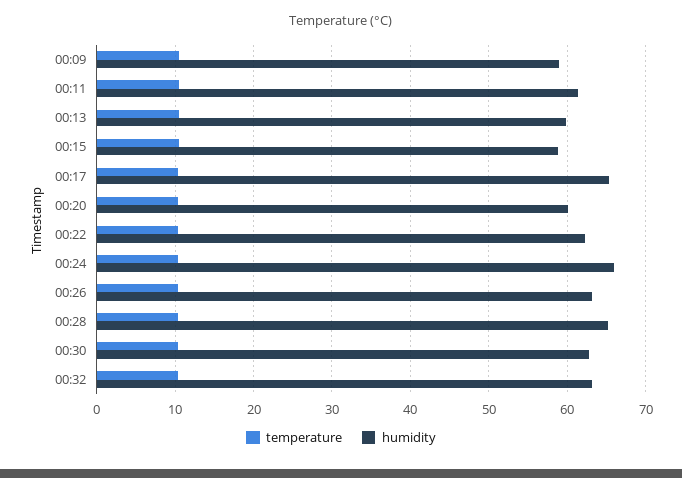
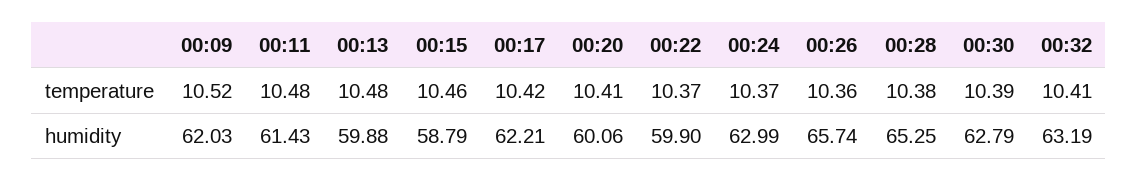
humidity, 00:09: 59 -> 62.03
humidity, 00:17: 65 -> 62.21
humidity, 00:22: 62 -> 59.9
humidity, 00:24: 66 -> 62.99
humidity, 00:26: 63 -> 65.74

